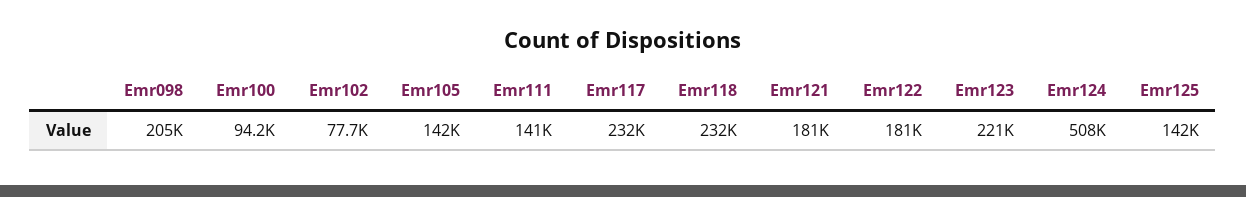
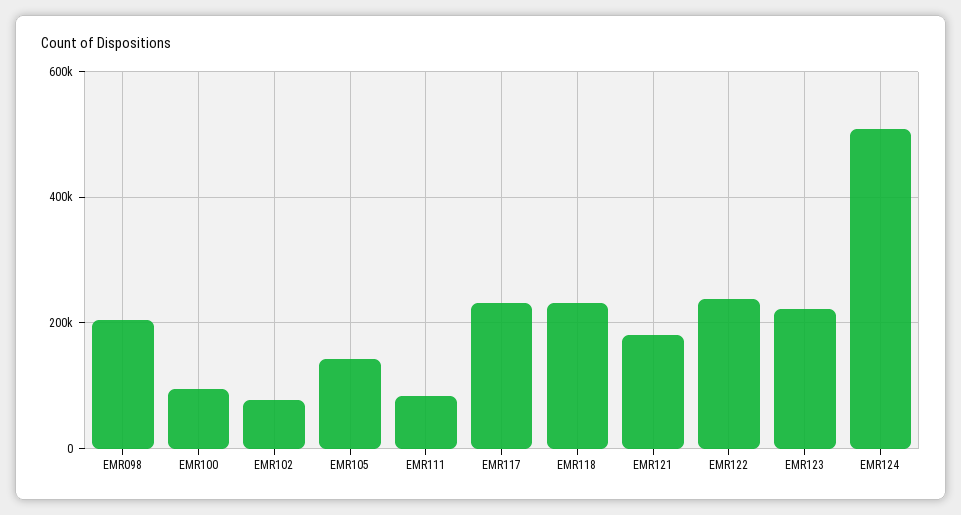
Emr111: 141000 -> 80000
Emr122: 181000 -> 240000
Emr125: 142000 -> none

